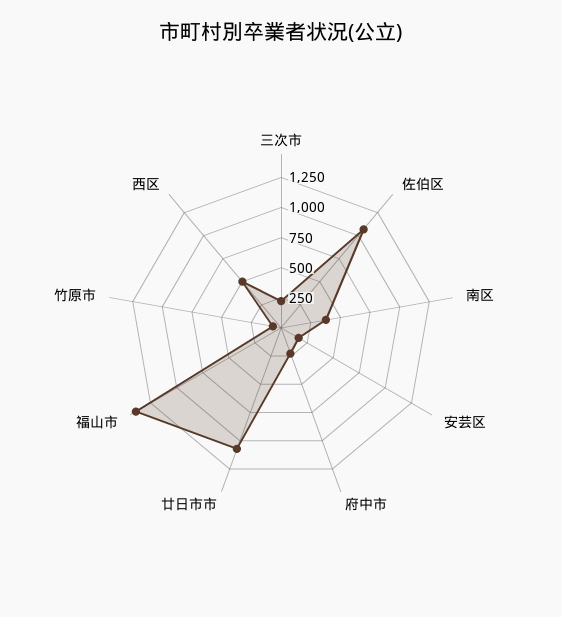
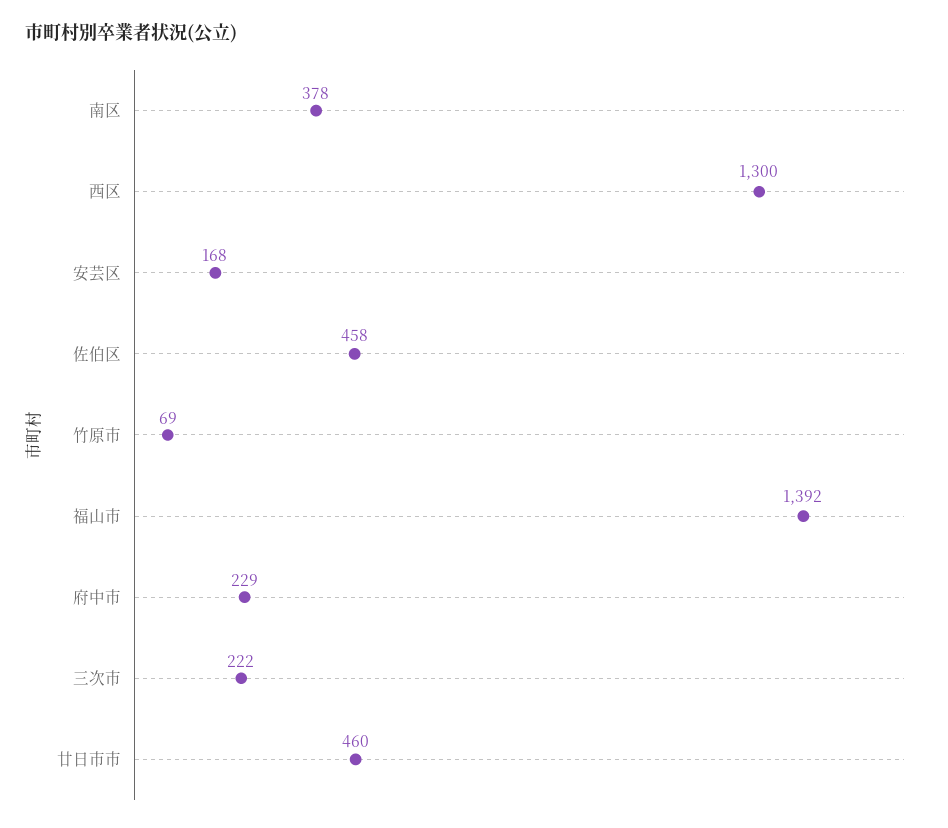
佐伯区: 1000 -> 458
廿日市市: 1000 -> 460
西区: 500 -> 1300

